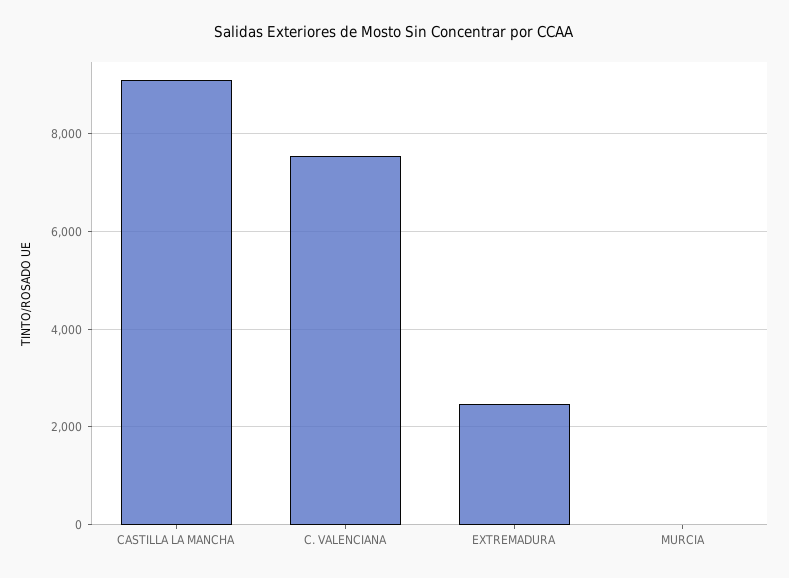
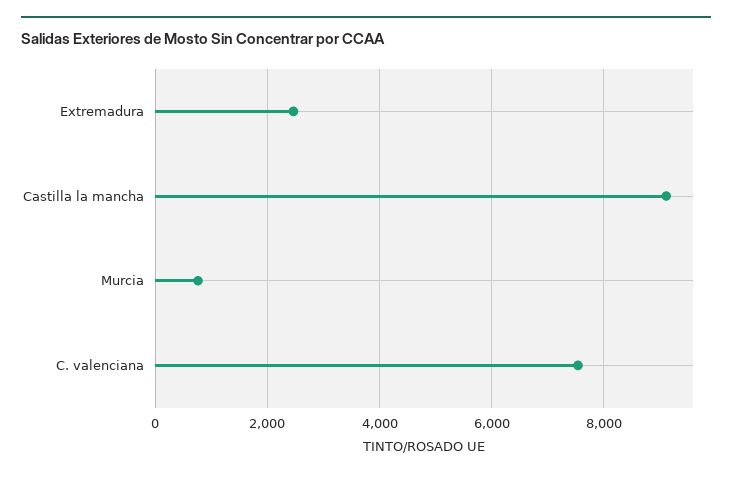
MURCIA: 0 -> 800

